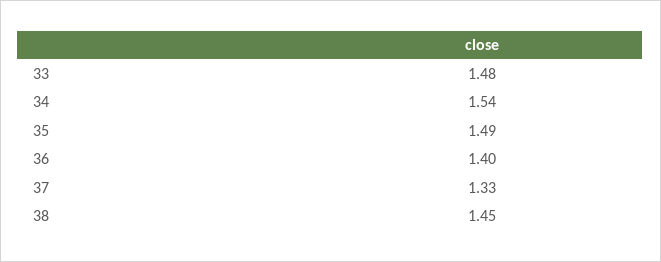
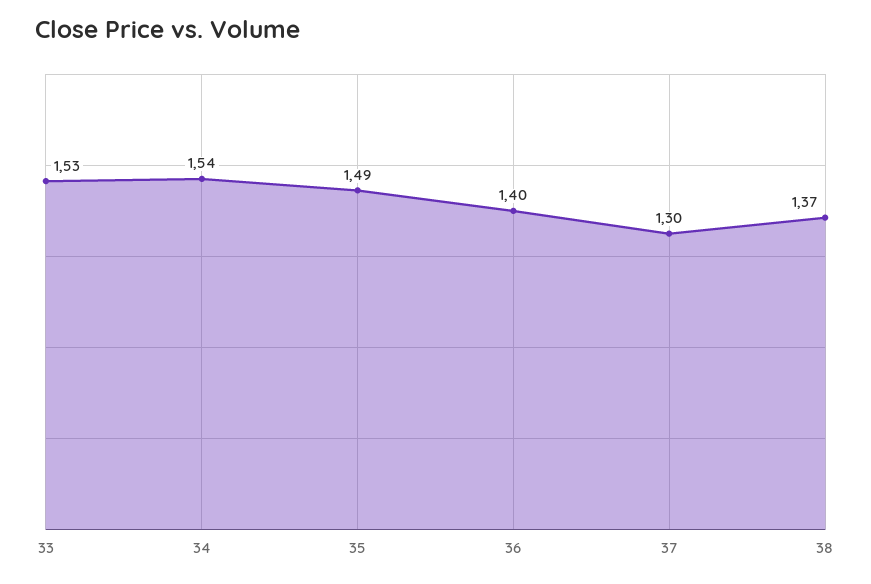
33: 1.48 -> 1.53
37: 1.33 -> 1.3
38: 1.45 -> 1.37

